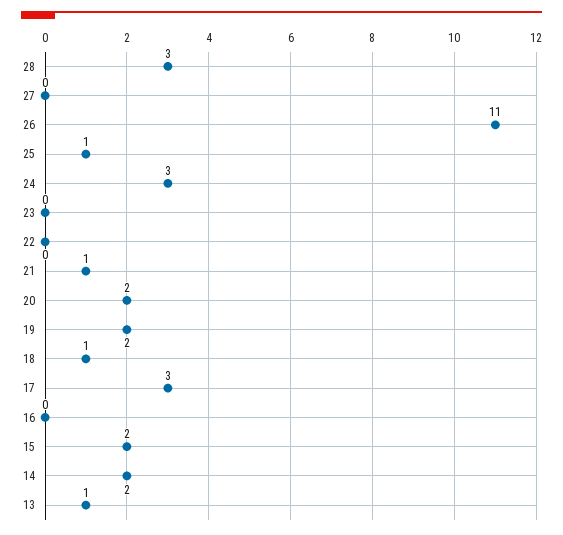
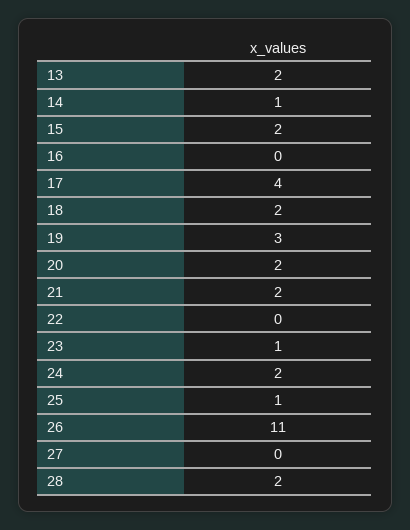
28: 3 -> 2
24: 3 -> 2
23: 0 -> 1
21: 1 -> 2
19: 2 -> 3
18: 1 -> 2
17: 3 -> 4
14: 2 -> 1
13: 1 -> 2

